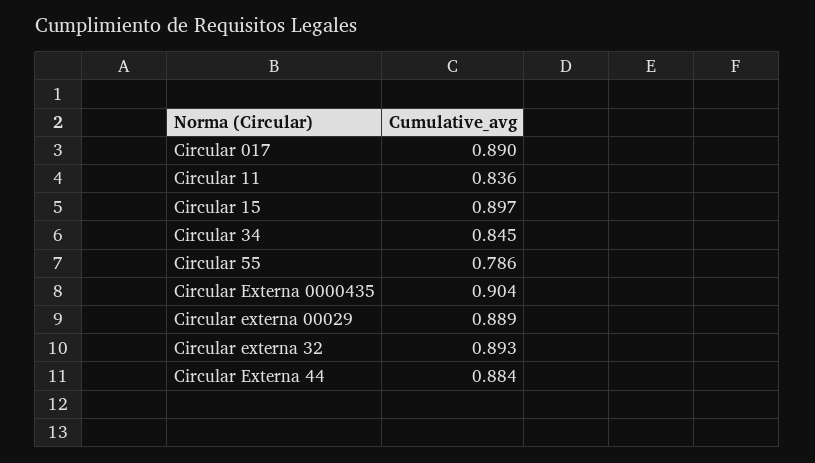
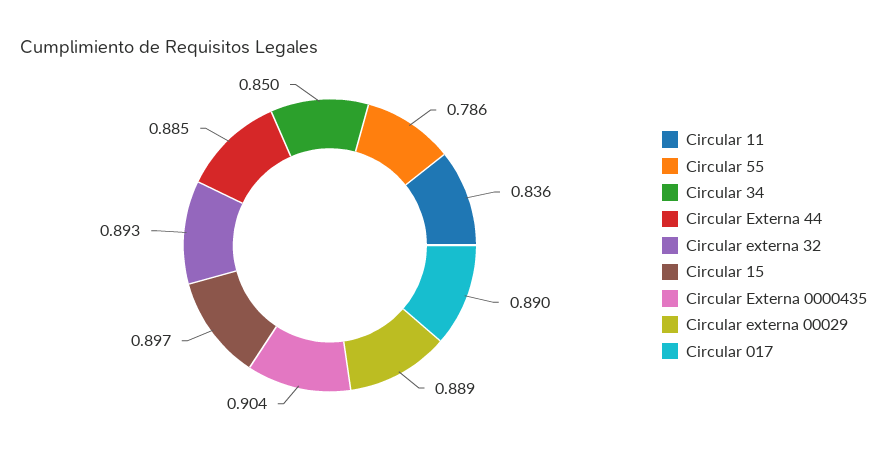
Circular 34: 0.845 -> 0.85
Circular Externa 44: 0.884 -> 0.885

